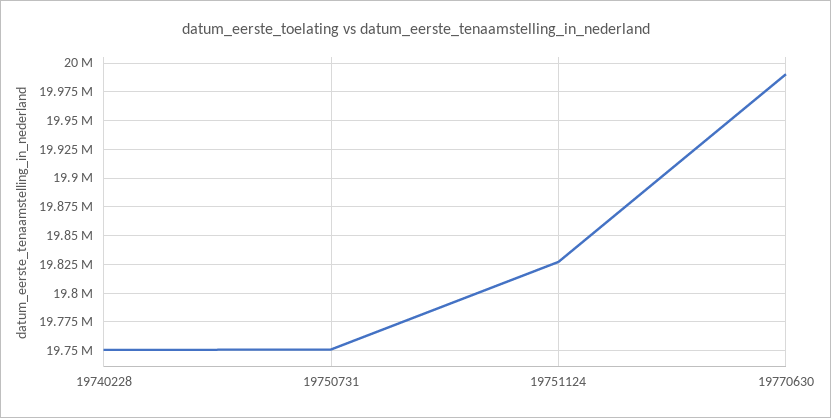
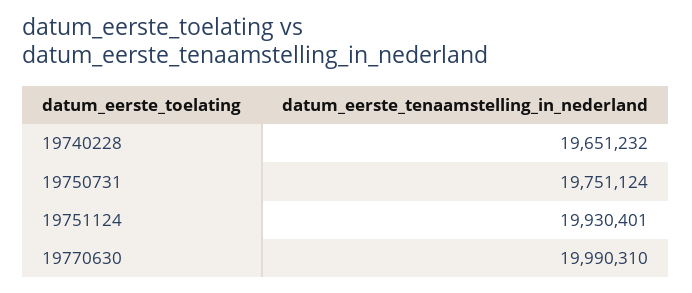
19740228: 19750000 -> 19651232
19751124: 19825000 -> 19930401

